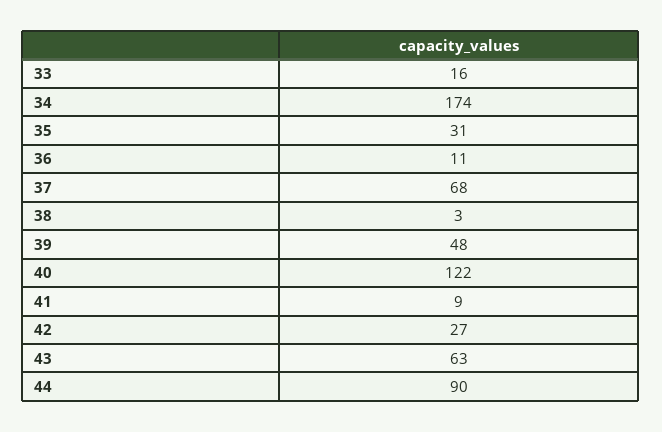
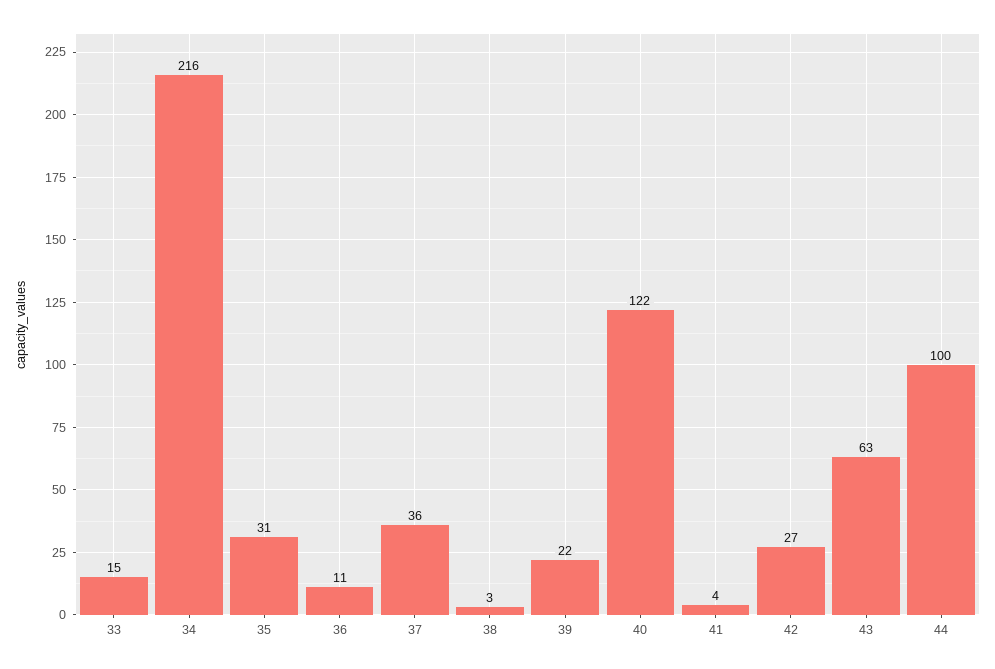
33: 16 -> 15
34: 174 -> 216
37: 68 -> 36
39: 48 -> 22
41: 9 -> 4
44: 90 -> 100

